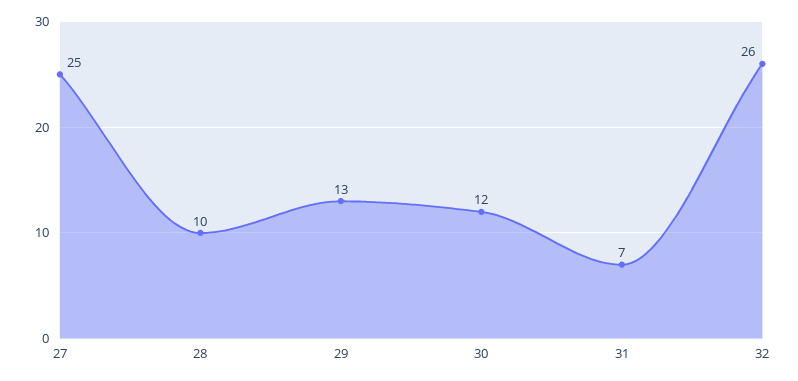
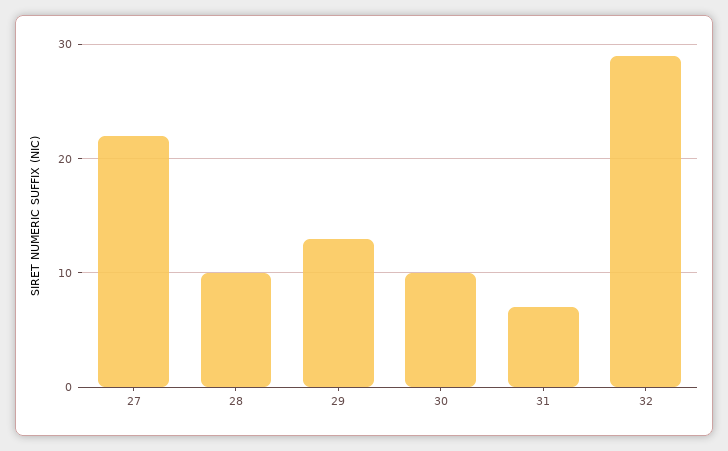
27: 25 -> 22
30: 12 -> 10
32: 26 -> 29

